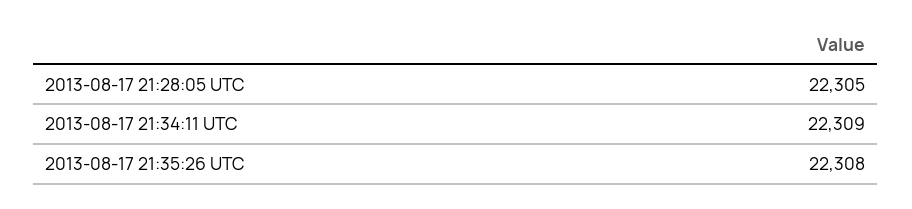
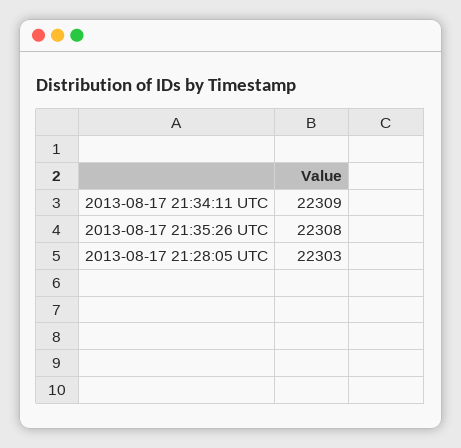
2013-08-17 21:28:05 UTC: 22305 -> 22303

